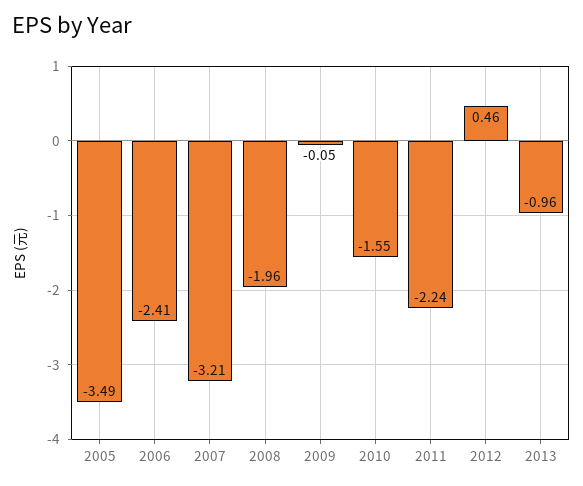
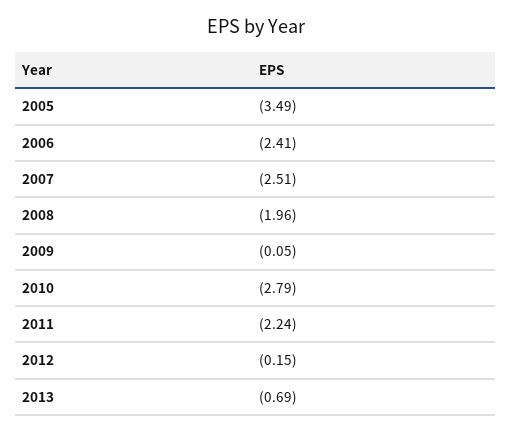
2007: -3.21 -> -2.51
2010: -1.55 -> -2.79
2012: 0.46 -> -0.15
2013: -0.96 -> -0.69

